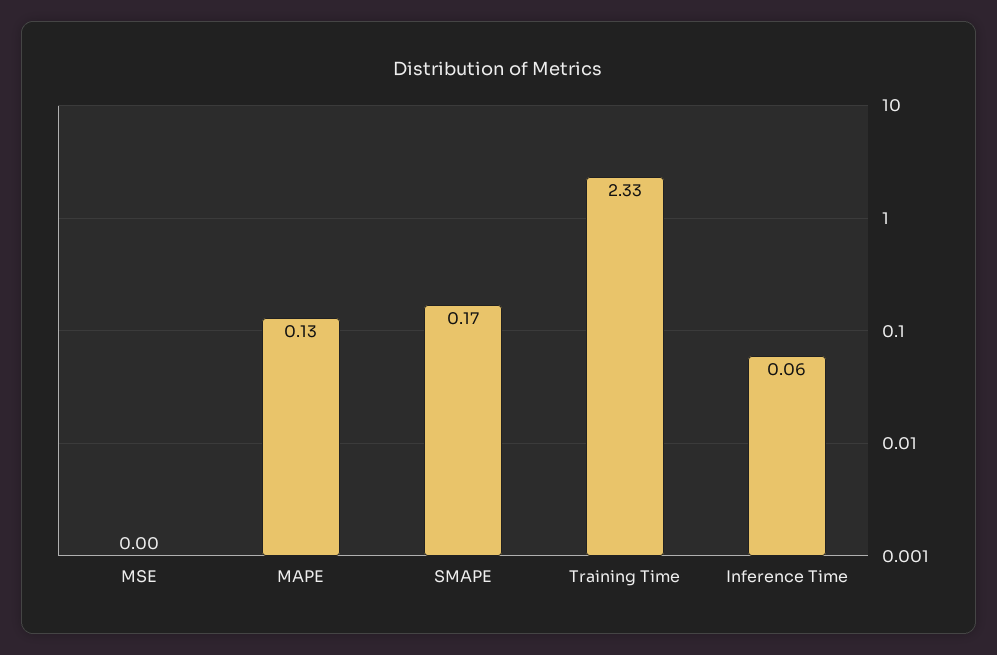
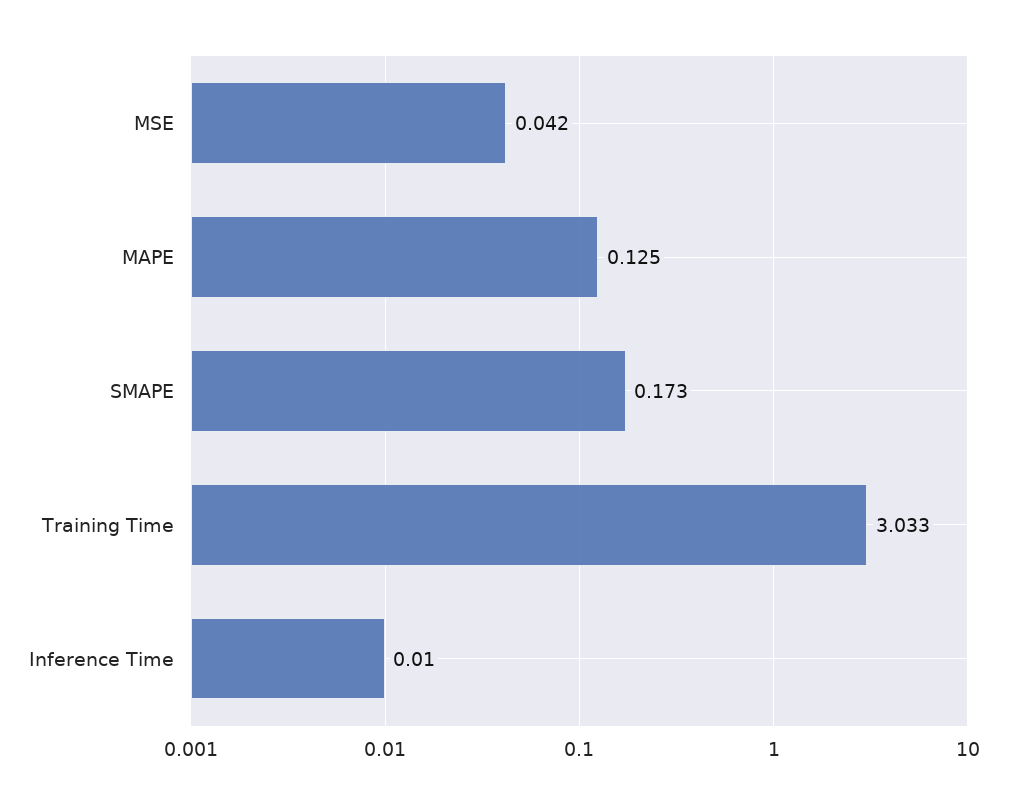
MSE: 0 -> 0.042
Training Time: 2.33 -> 3.033
Inference Time: 0.06 -> 0.01

